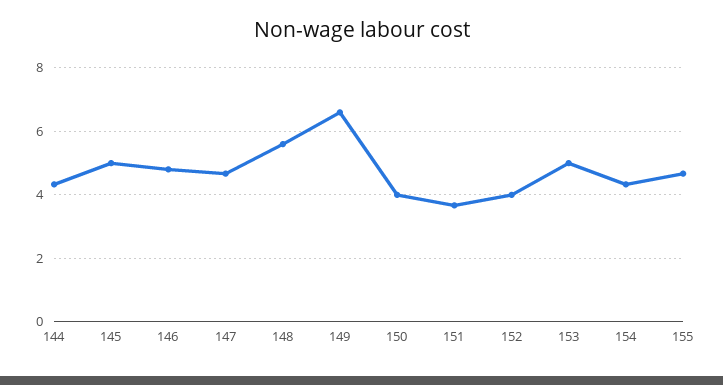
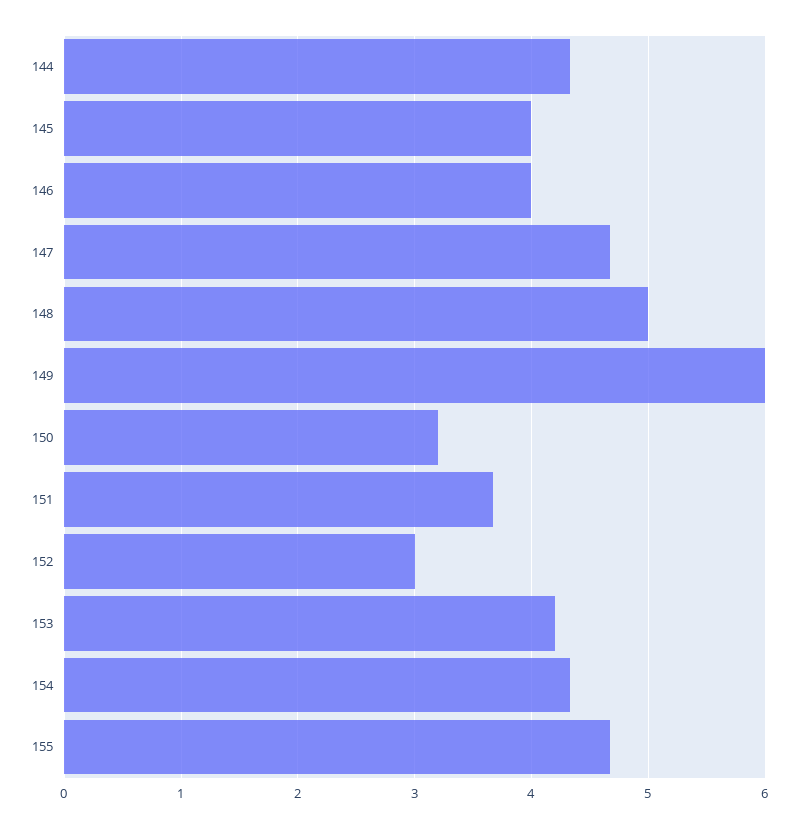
145: 5 -> 4
146: 4.8 -> 4
148: 5.6 -> 5
149: 6.6 -> 6
150: 4 -> 3.2
152: 4 -> 3
153: 5 -> 4.2

